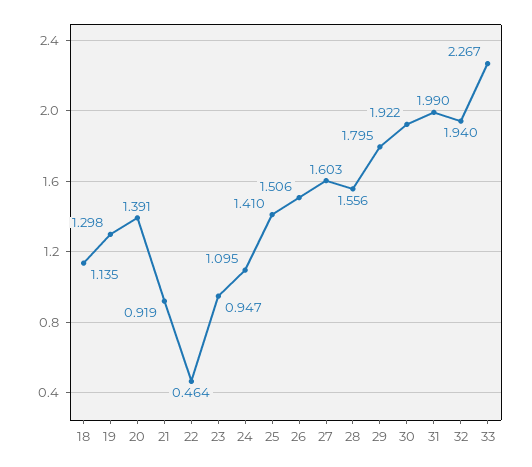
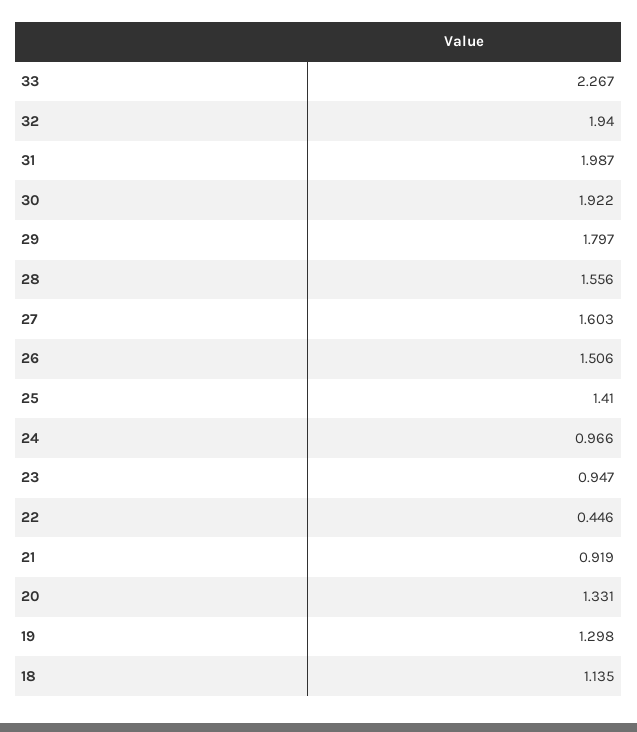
20: 1.391 -> 1.331
22: 0.464 -> 0.446
24: 1.095 -> 0.966
29: 1.795 -> 1.797
31: 1.99 -> 1.987

